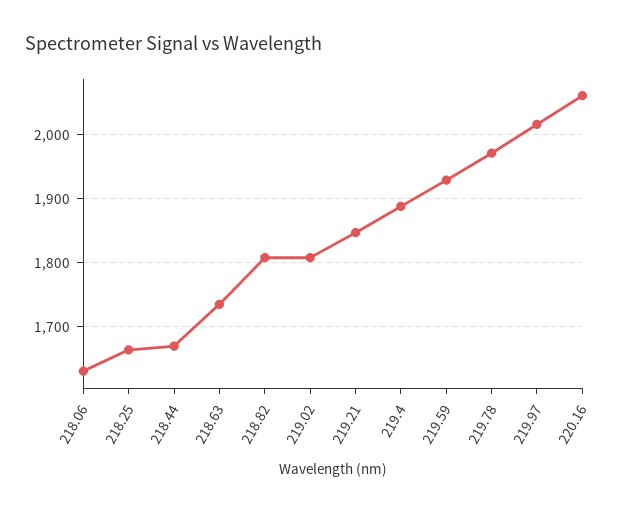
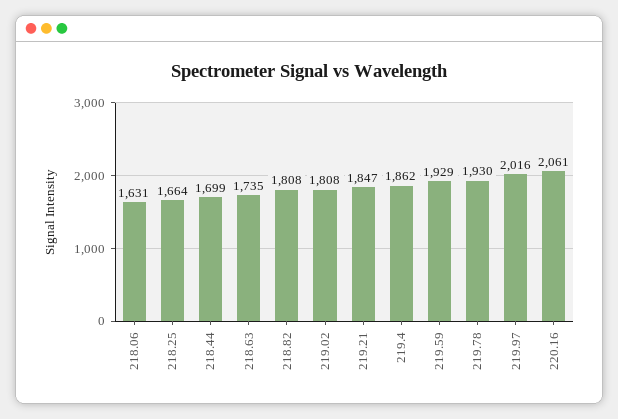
218.44: 1670 -> 1699
219.4: 1890 -> 1862
219.78: 1970 -> 1930

